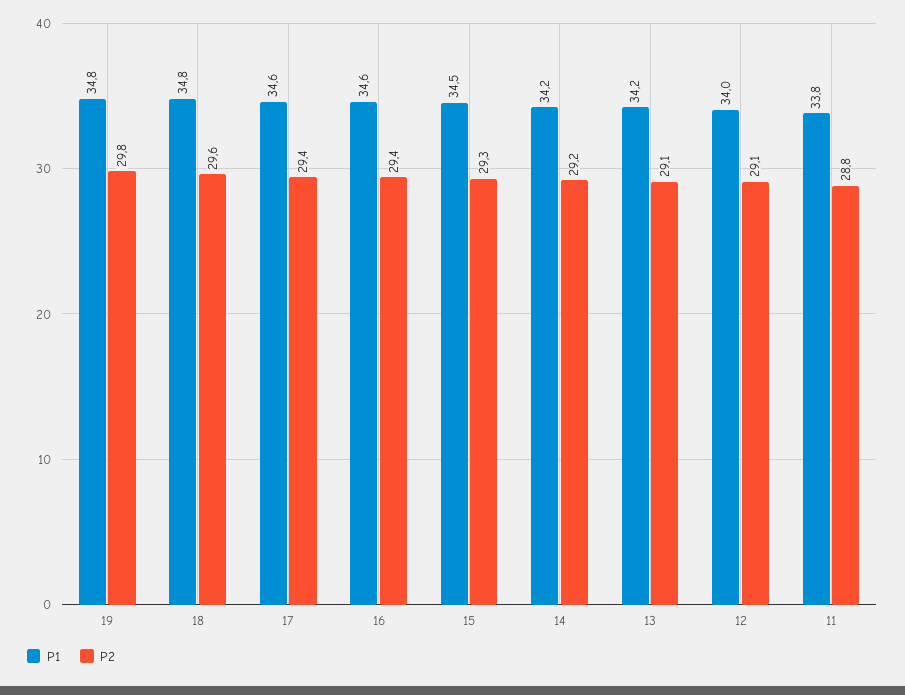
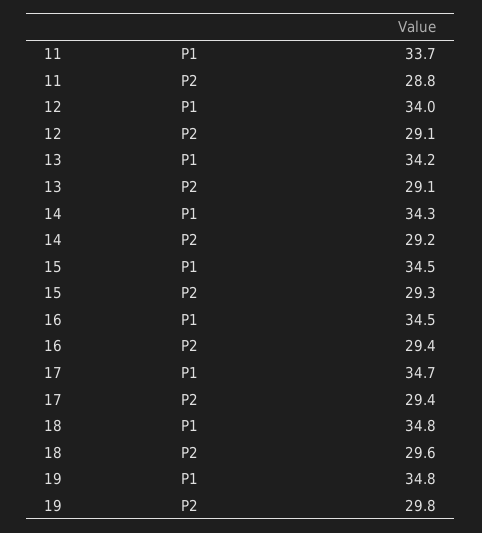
P1, 17: 34.6 -> 34.7
P1, 16: 34.6 -> 34.5
P1, 14: 34.2 -> 34.3
P1, 11: 33.8 -> 33.7

